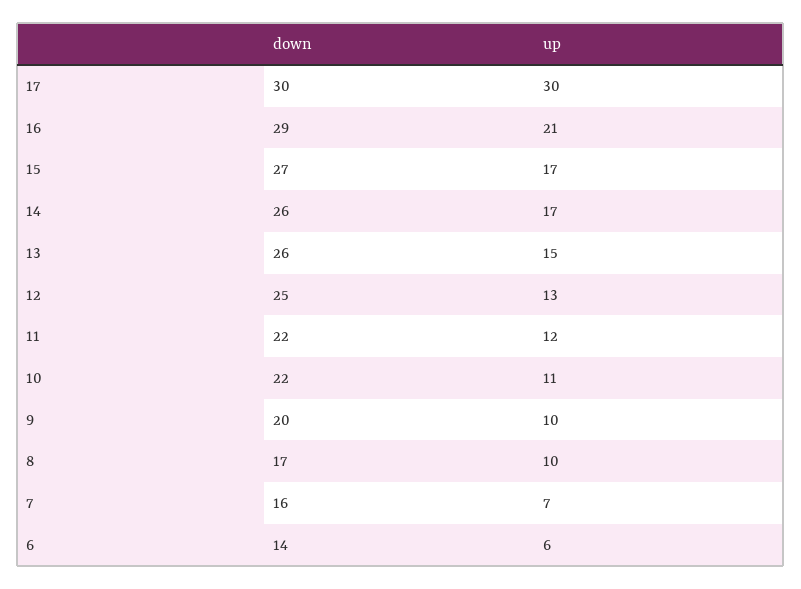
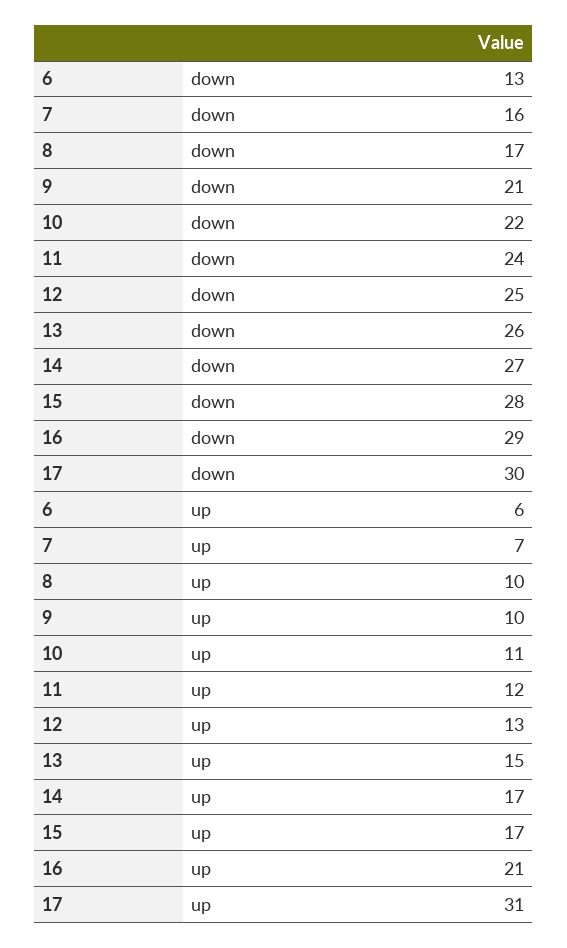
up, 17: 30 -> 31
down, 15: 27 -> 28
down, 14: 26 -> 27
down, 11: 22 -> 24
down, 9: 20 -> 21
down, 6: 14 -> 13

